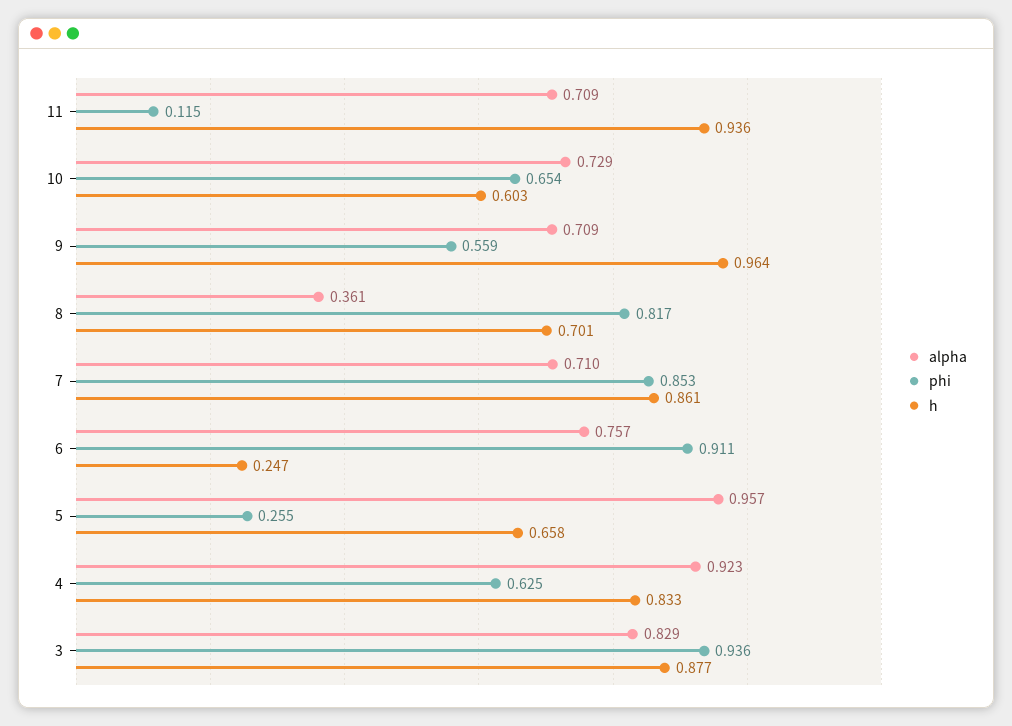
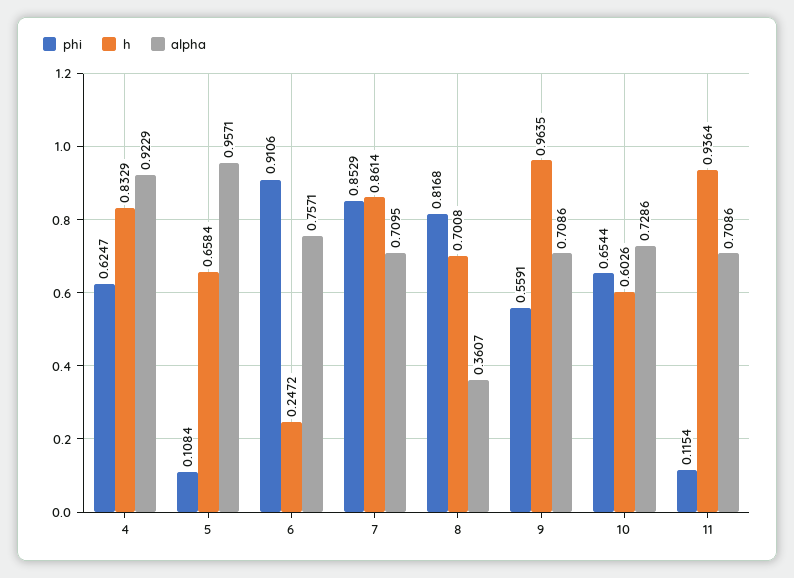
phi, 5: 0.255 -> 0.1084
alpha, 3: 0.829 -> none
phi, 3: 0.936 -> none
h, 3: 0.877 -> none

